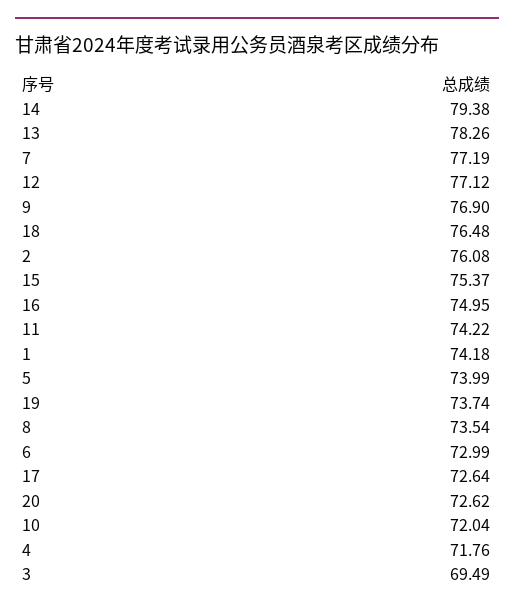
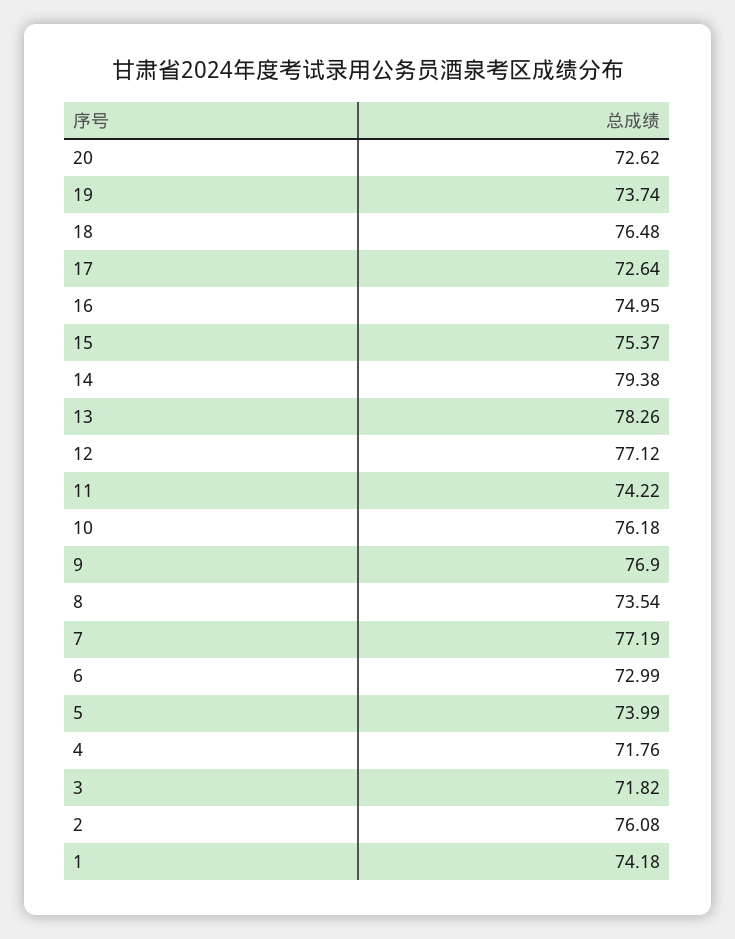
10: 72.04 -> 76.18
3: 69.49 -> 71.82

